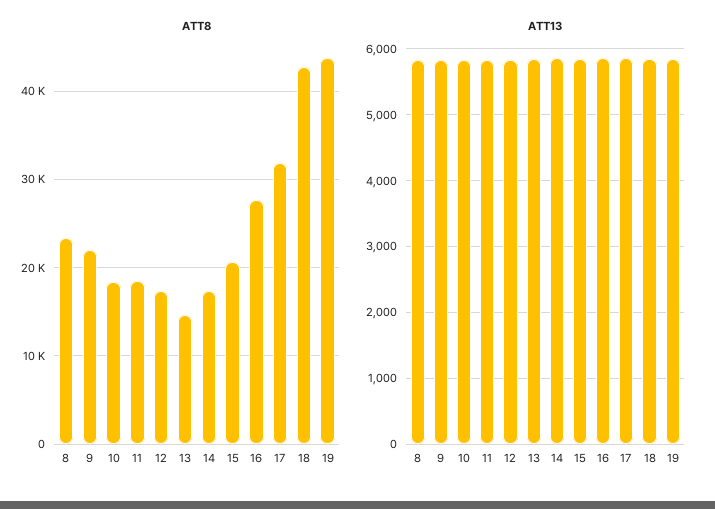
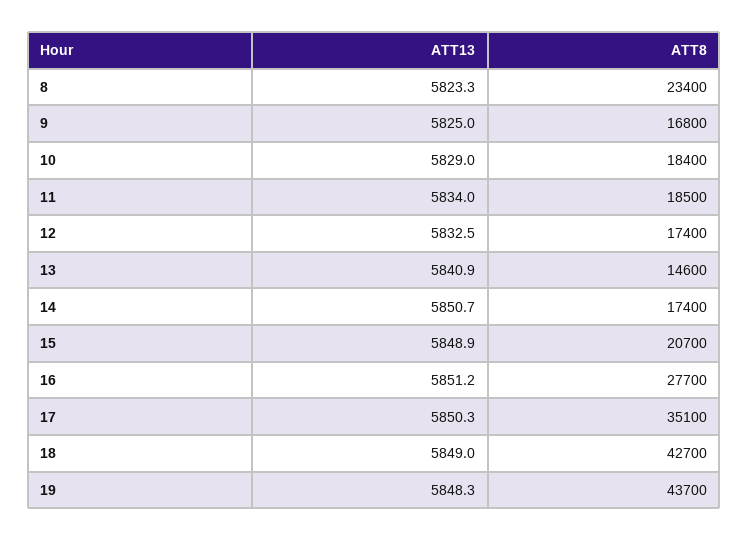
ATT8, 9: 22000 -> 16800
ATT8, 17: 32000 -> 35100

